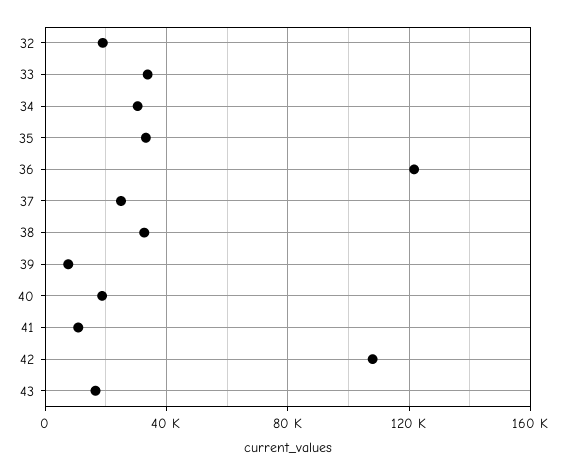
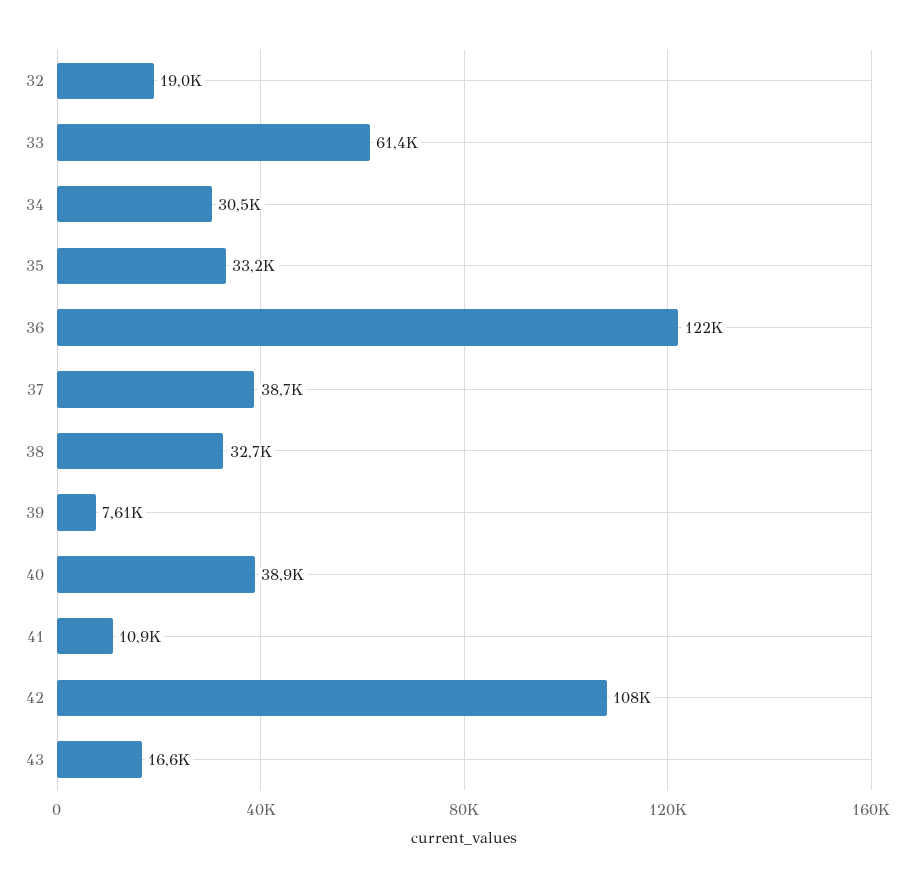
33: 35000 -> 61400
37: 25000 -> 38700
40: 20000 -> 38900

